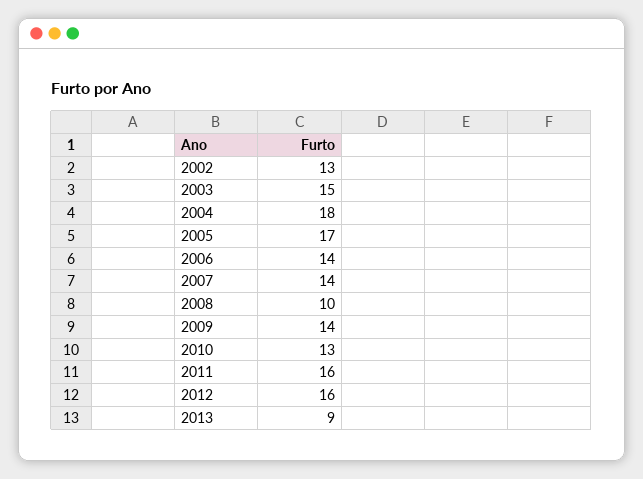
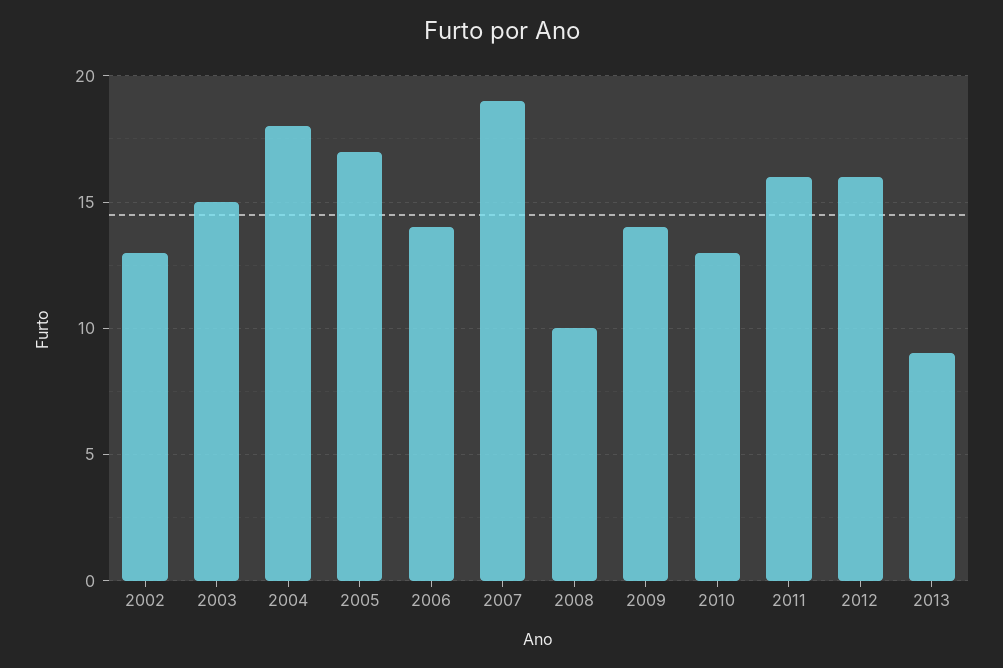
2007: 14 -> 19

